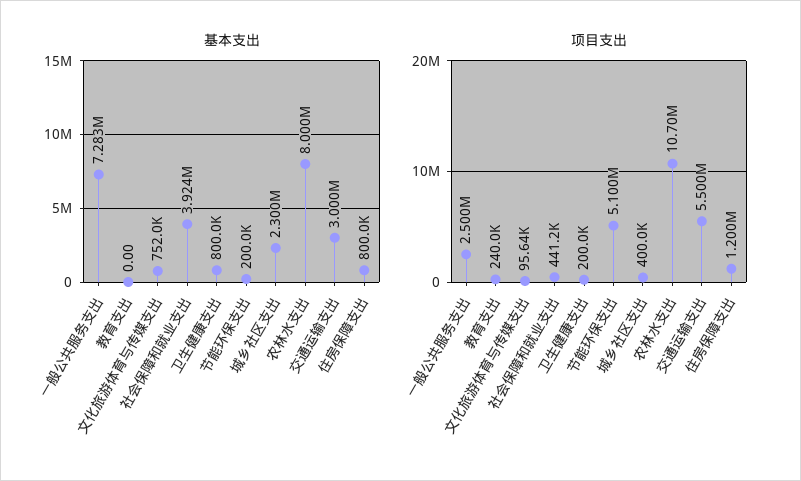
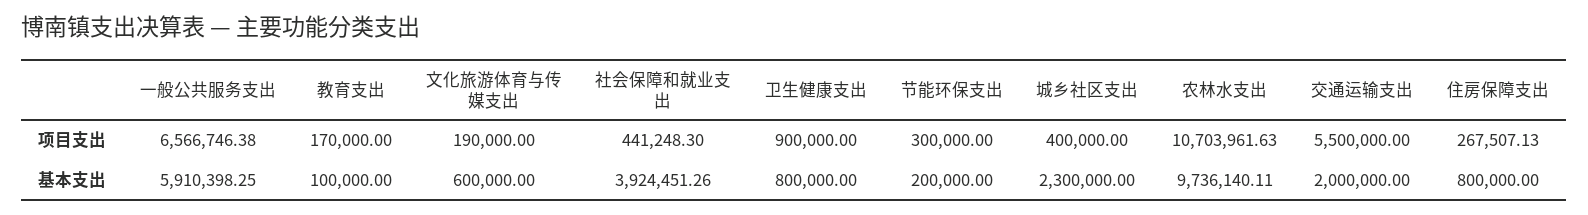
基本支出, 一般公共服务支出: 7283000 -> 5910398.25
基本支出, 教育支出: 0 -> 100000
基本支出, 文化旅游体育与传媒支出: 752000 -> 600000
基本支出, 农林水支出: 8000000 -> 9736140.11
基本支出, 交通运输支出: 3000000 -> 2000000
项目支出, 一般公共服务支出: 2500000 -> 6566746.38
项目支出, 教育支出: 240000 -> 170000
项目支出, 文化旅游体育与传媒支出: 95640 -> 190000
项目支出, 卫生健康支出: 200000 -> 900000
项目支出, 节能环保支出: 5100000 -> 300000
项目支出, 住房保障支出: 1200000 -> 267507.13

